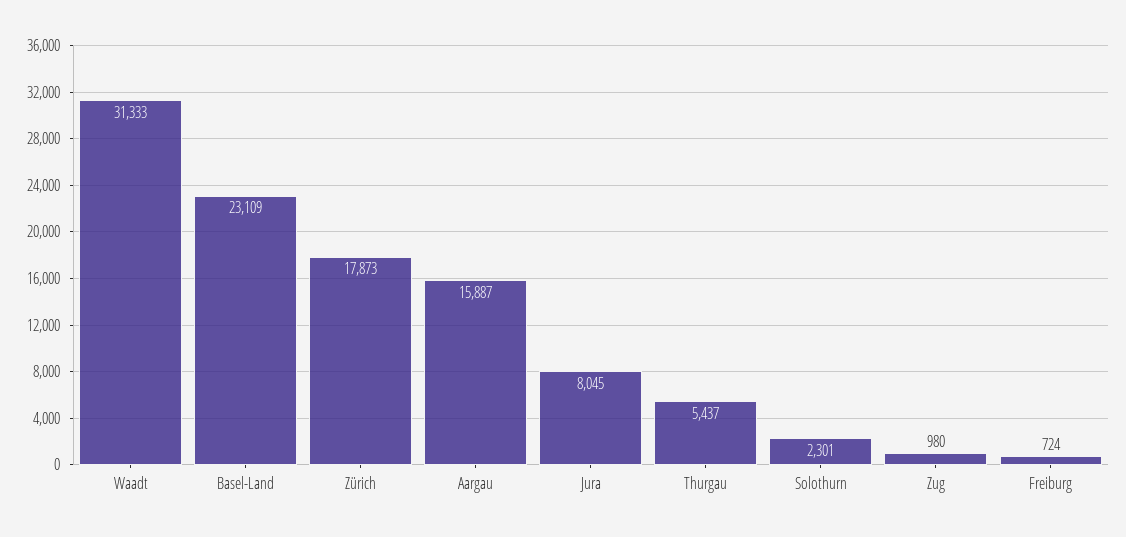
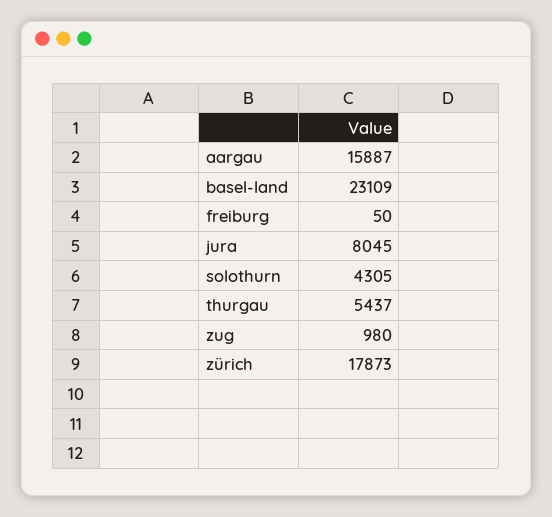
Waadt: 31333 -> none
Solothurn: 2301 -> 4305
Freiburg: 724 -> 50

